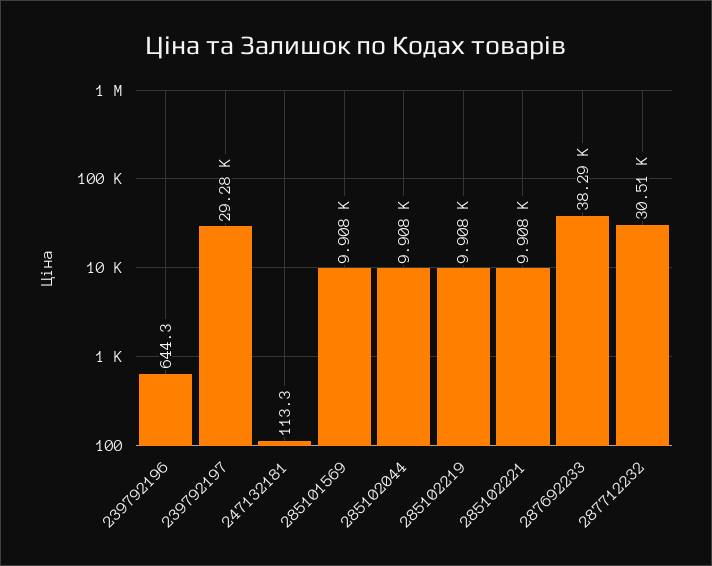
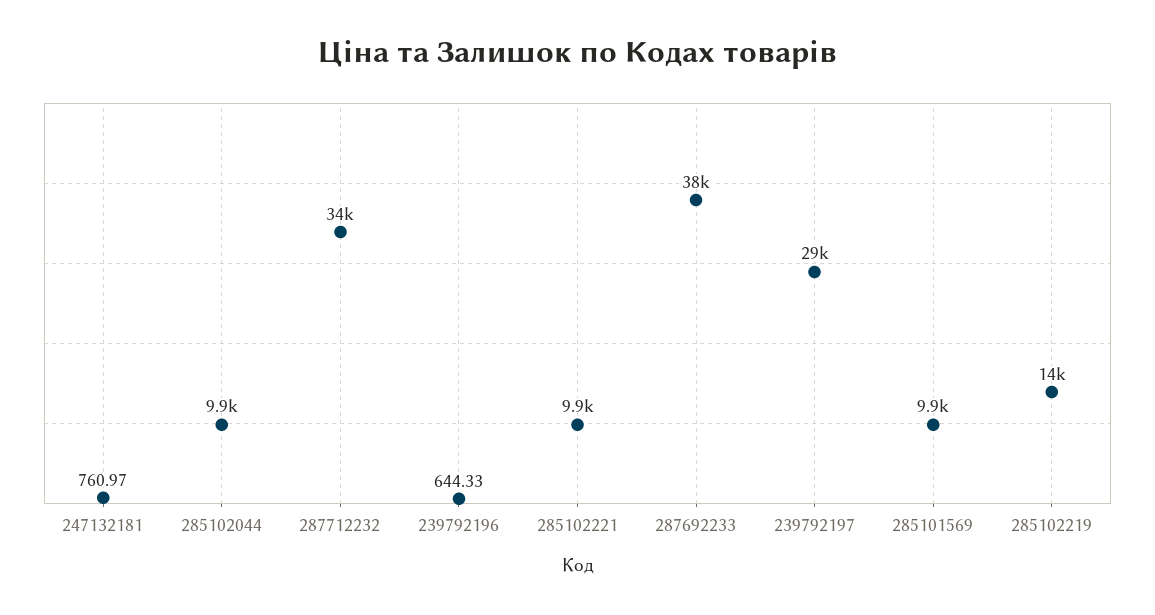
247132181: 113.3 -> 760.97
285102219: 9908 -> 14000
287712232: 30510 -> 34000

